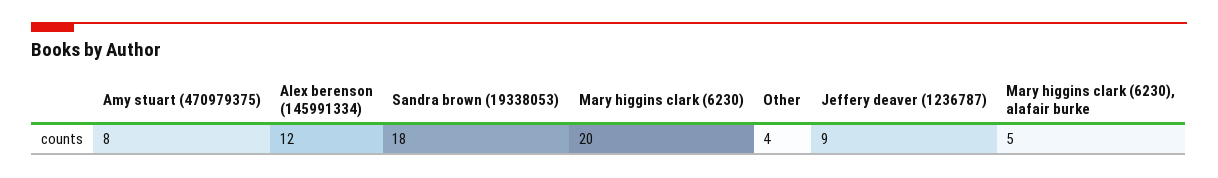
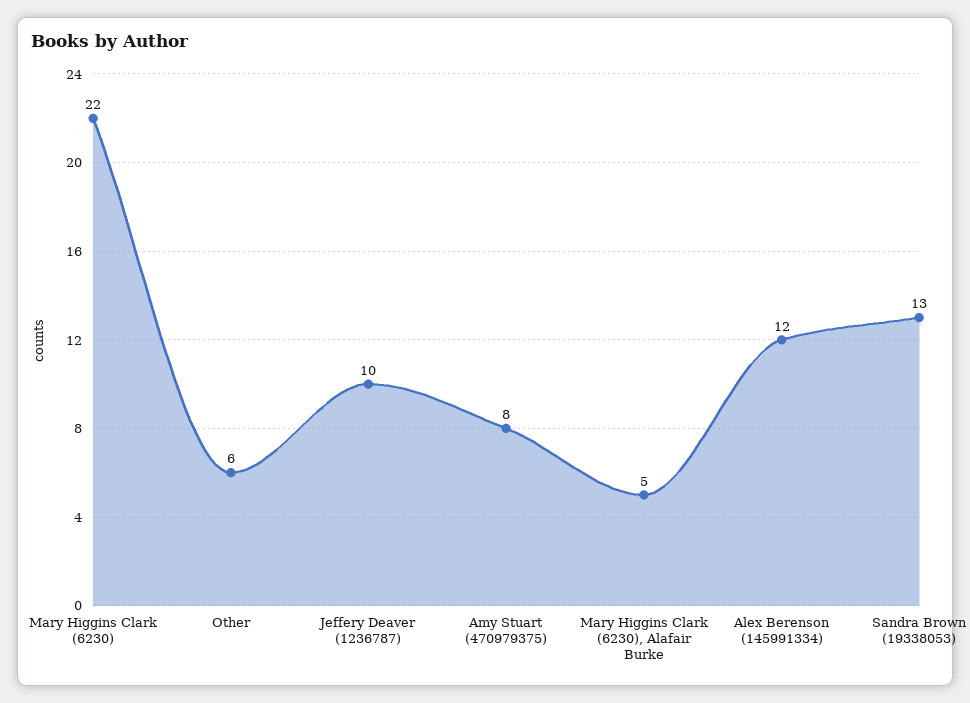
Sandra brown (19338053): 18 -> 13
Mary higgins clark (6230): 20 -> 22
Other: 4 -> 6
Jeffery deaver (1236787): 9 -> 10

